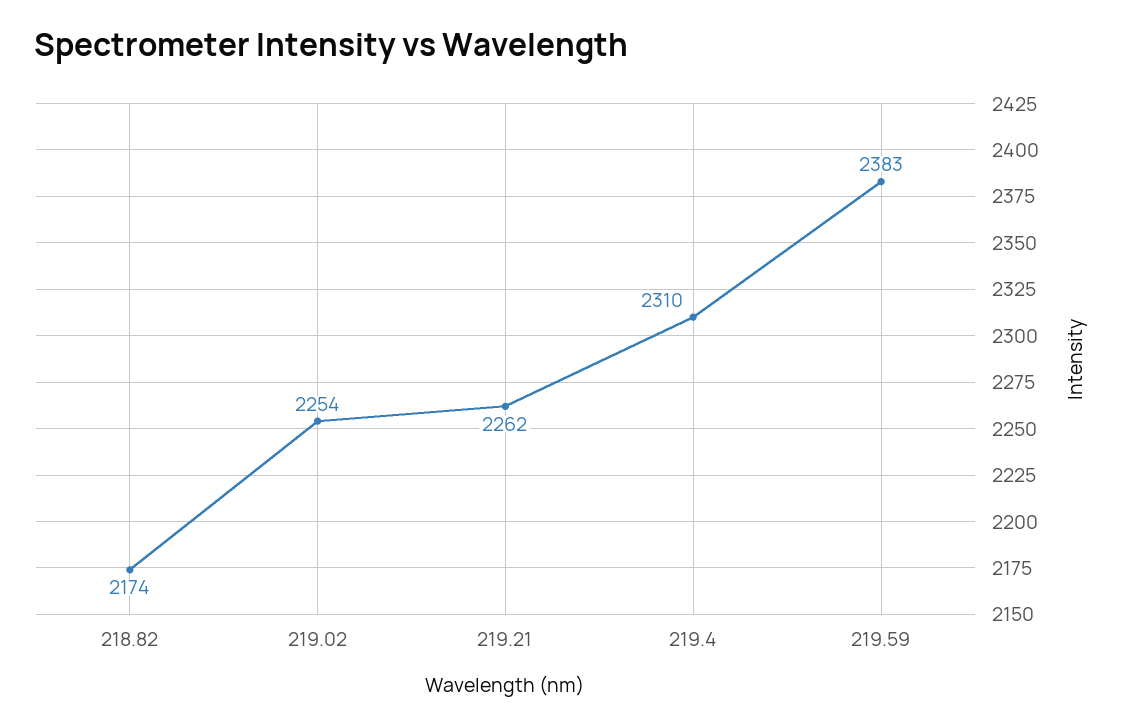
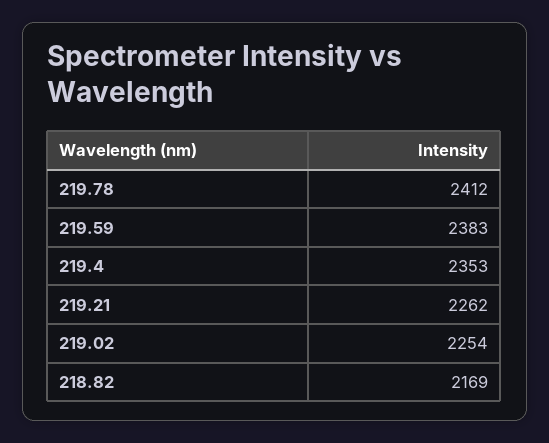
218.82: 2174 -> 2169
219.4: 2310 -> 2353
219.78: none -> 2412

